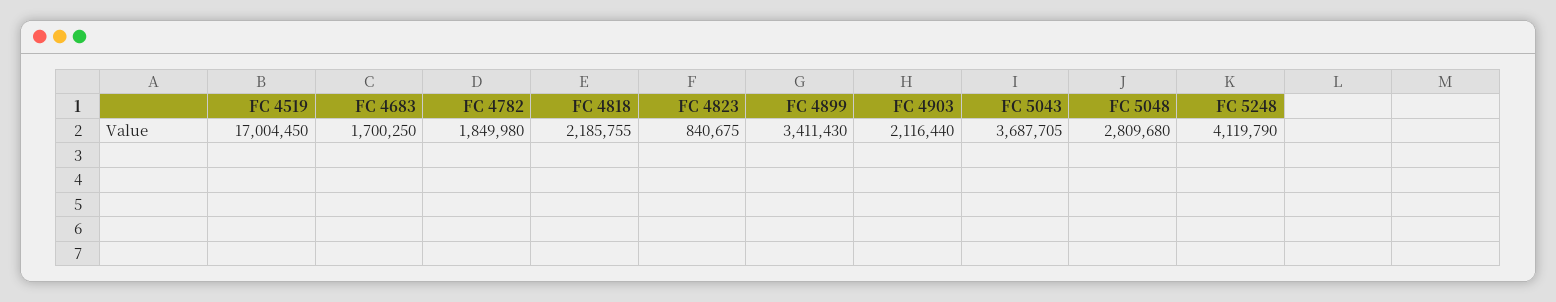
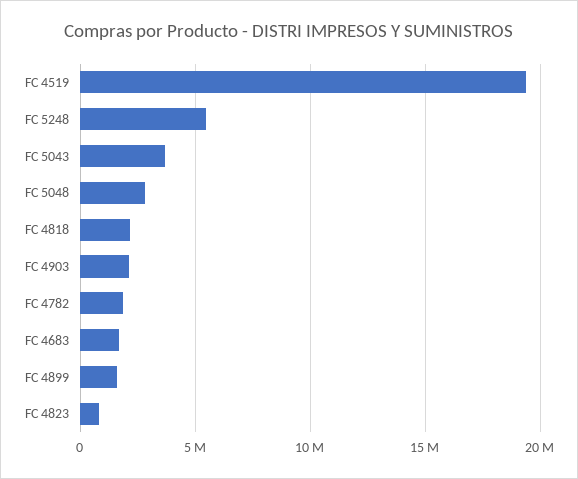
FC 4519: 17004450 -> 19500000
FC 4899: 3411430 -> 1500000
FC 5248: 4119790 -> 5500000

